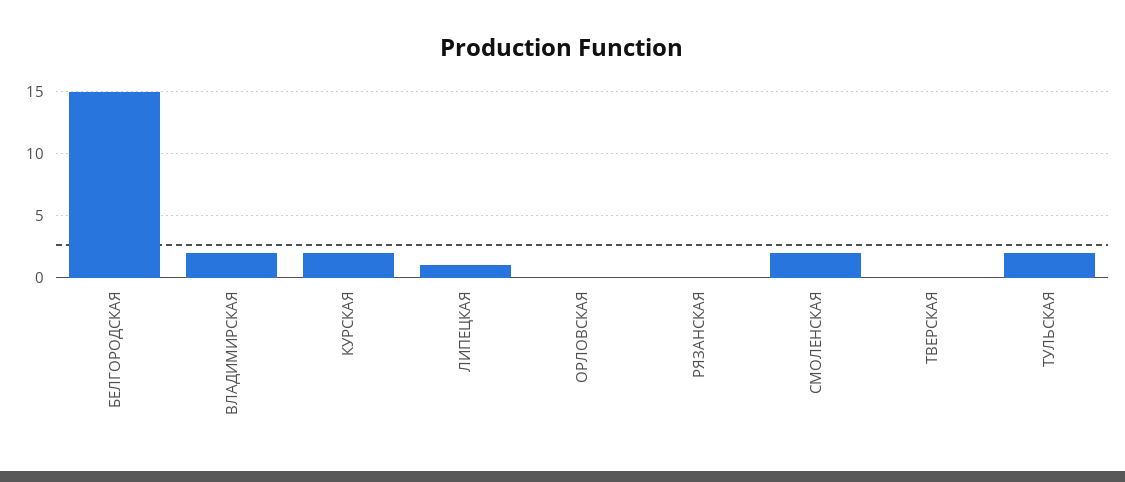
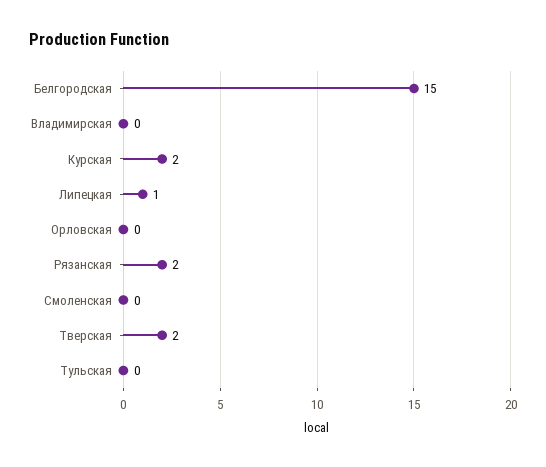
ВЛАДИМИРСКАЯ: 2 -> 0
РЯЗАНСКАЯ: 0 -> 2
СМОЛЕНСКАЯ: 2 -> 0
ТВЕРСКАЯ: 0 -> 2
ТУЛЬСКАЯ: 2 -> 0

